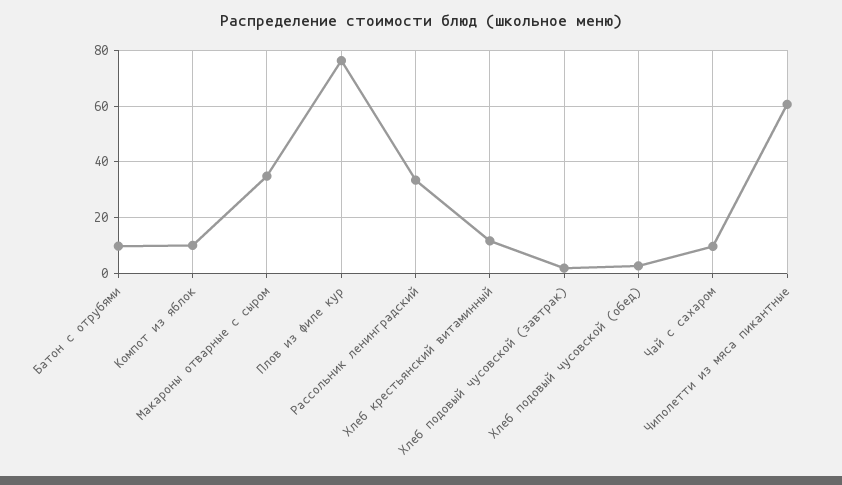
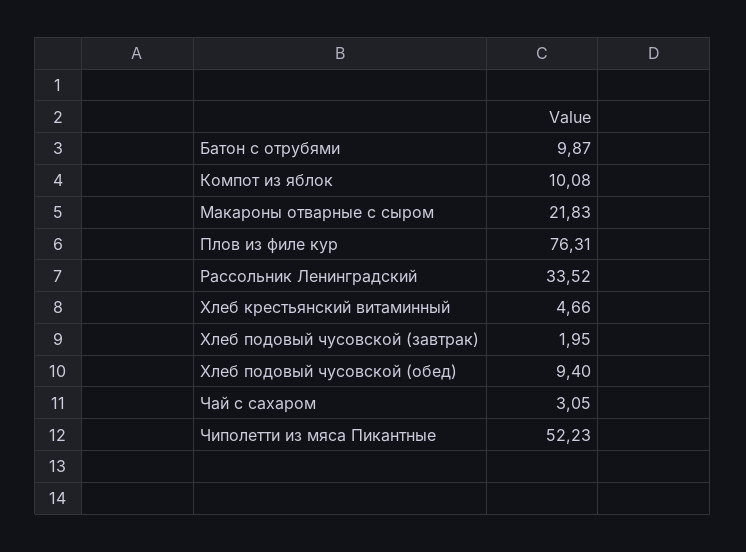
Макароны отварные с сыром: 35 -> 21.83
Хлеб крестьянский витаминный: 12.5 -> 4.66
Хлеб подовый чусовской (обед): 2.5 -> 9.4
Чай с сахаром: 10 -> 3.05
Чиполетти из мяса пикантные: 60 -> 52.23

